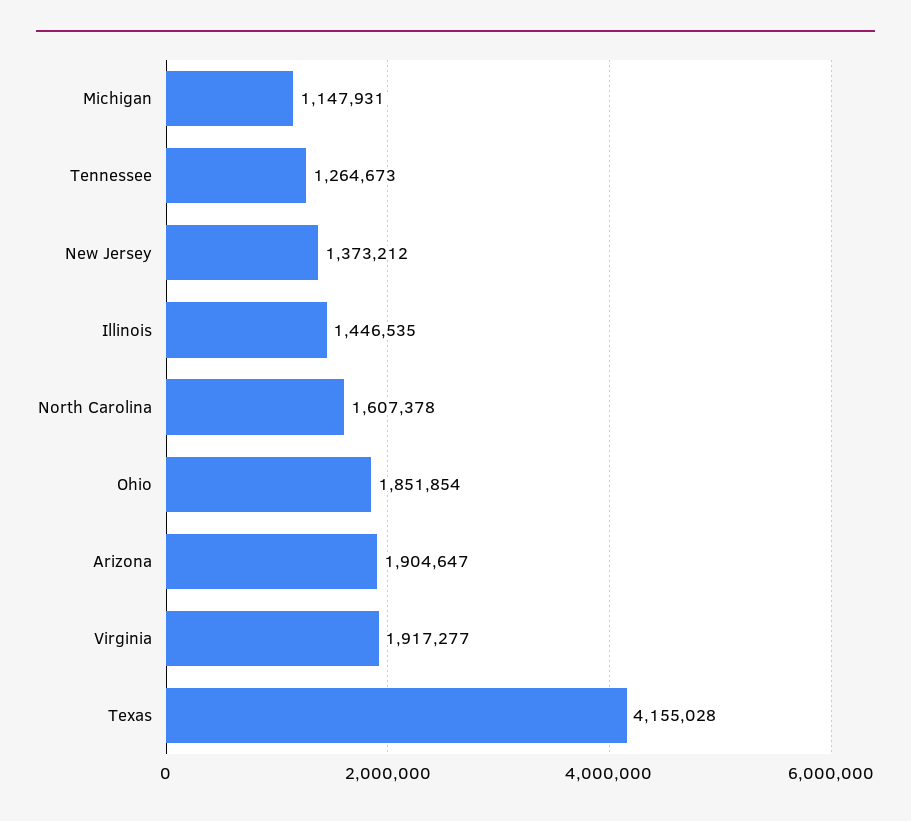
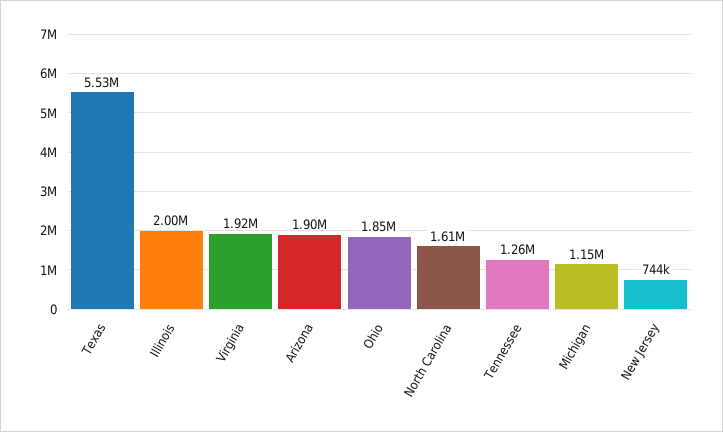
New Jersey: 1373212 -> 744000
Illinois: 1446535 -> 2000000
Texas: 4155028 -> 5530000

